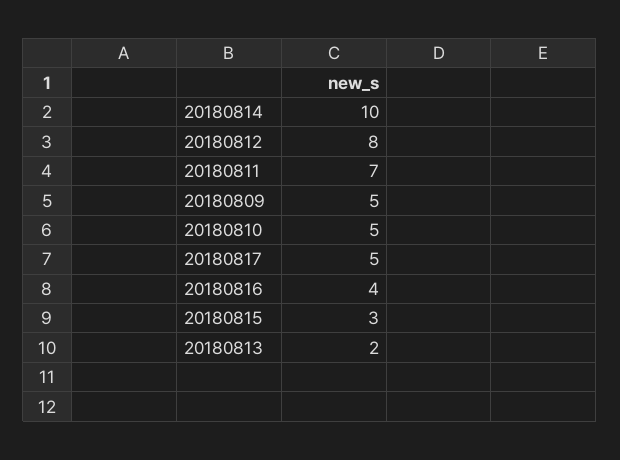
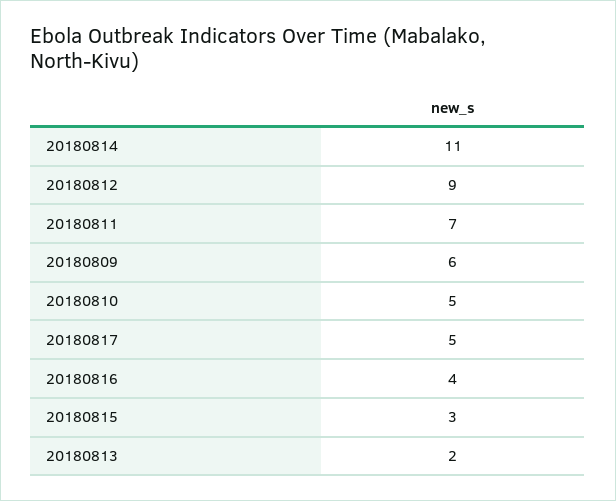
20180814: 10 -> 11
20180812: 8 -> 9
20180809: 5 -> 6

